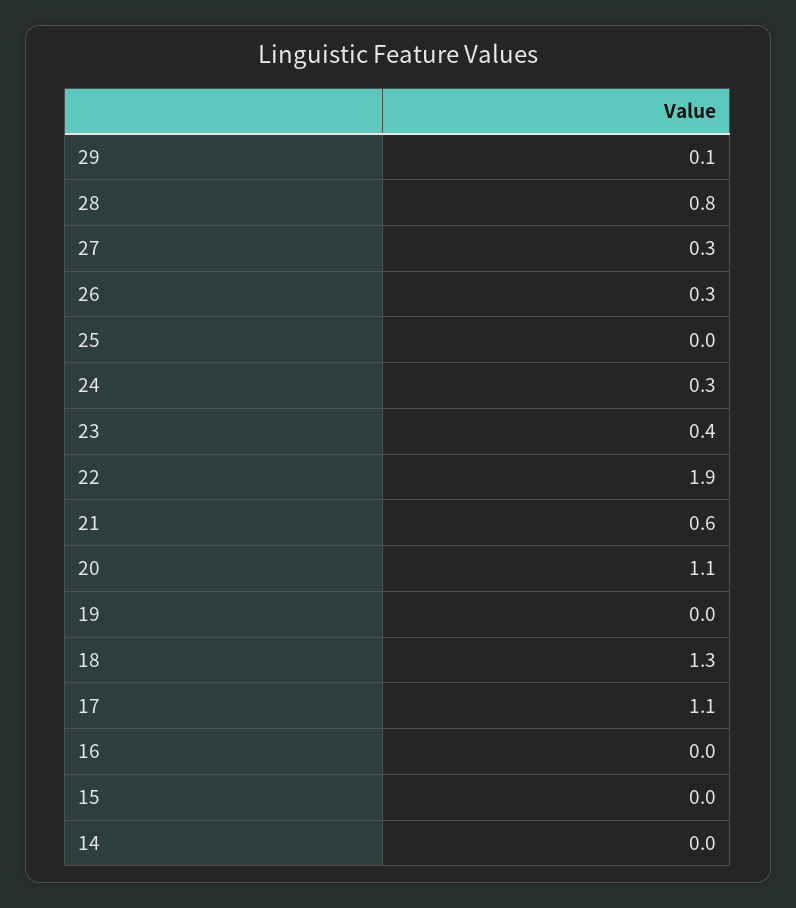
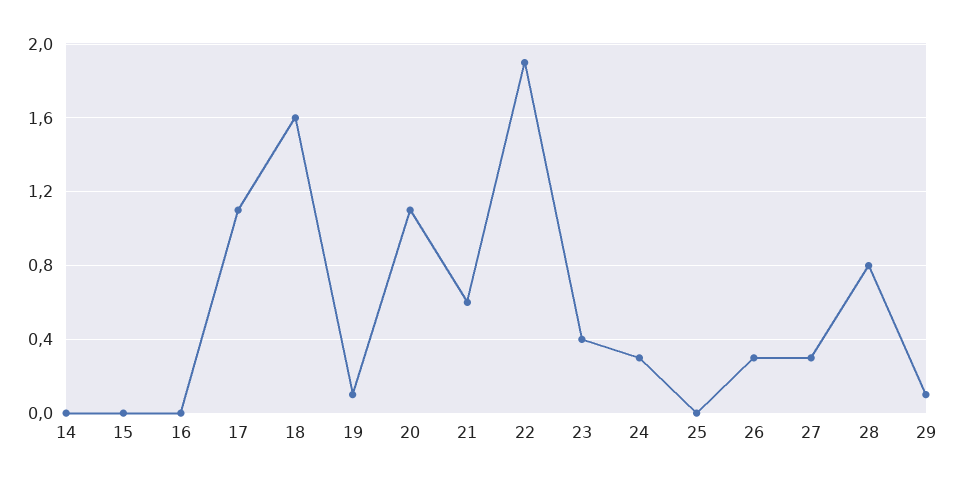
19: 0 -> 0.1
18: 1.3 -> 1.6

